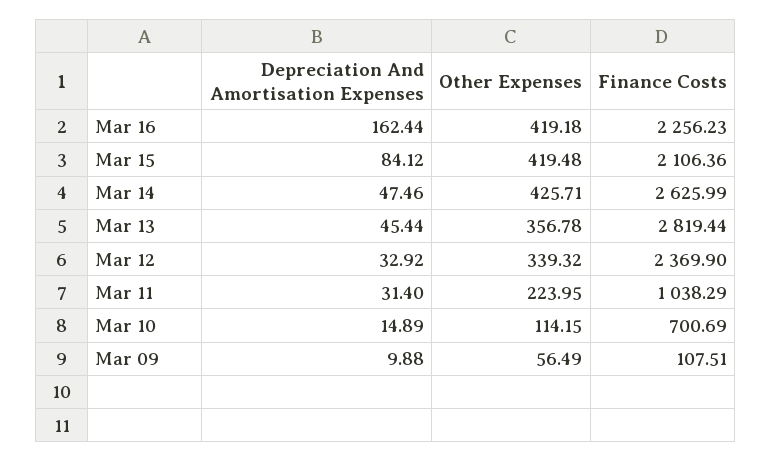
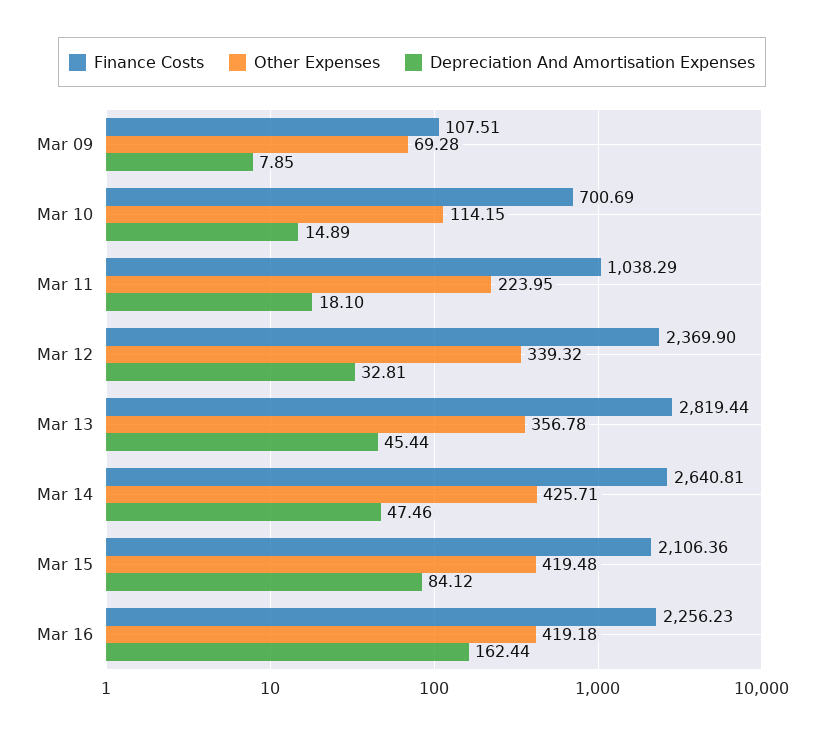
Finance Costs, Mar 14: 2625.99 -> 2640.81
Depreciation And Amortisation Expenses, Mar 12: 32.92 -> 32.81
Depreciation And Amortisation Expenses, Mar 11: 31.4 -> 18.1
Depreciation And Amortisation Expenses, Mar 09: 9.88 -> 7.85
Other Expenses, Mar 09: 56.49 -> 69.28

